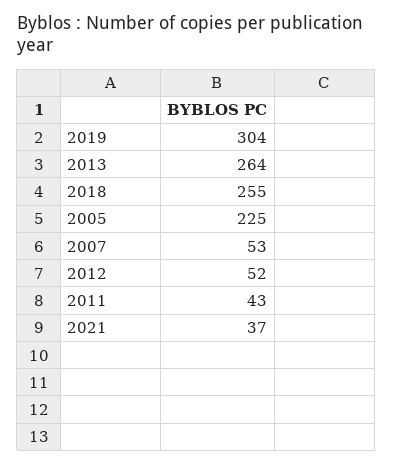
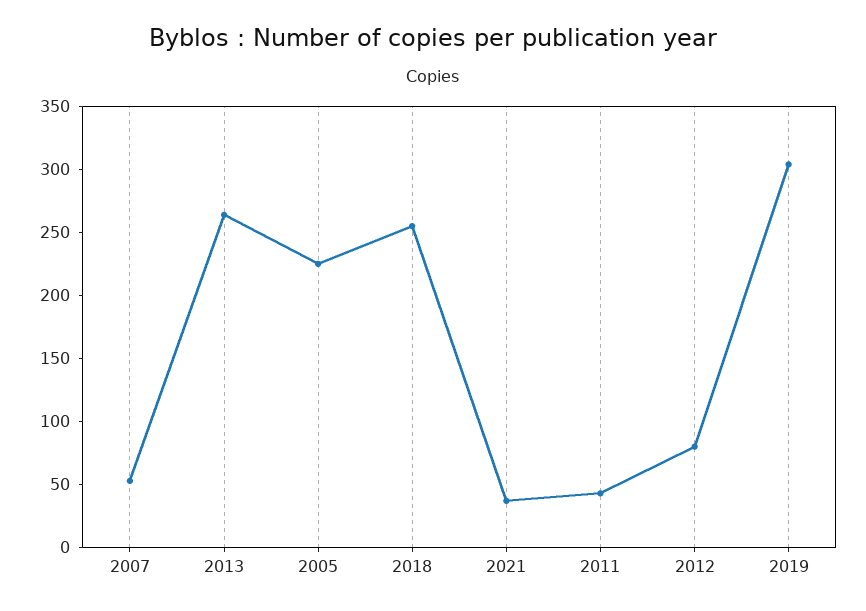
2012: 52 -> 80

